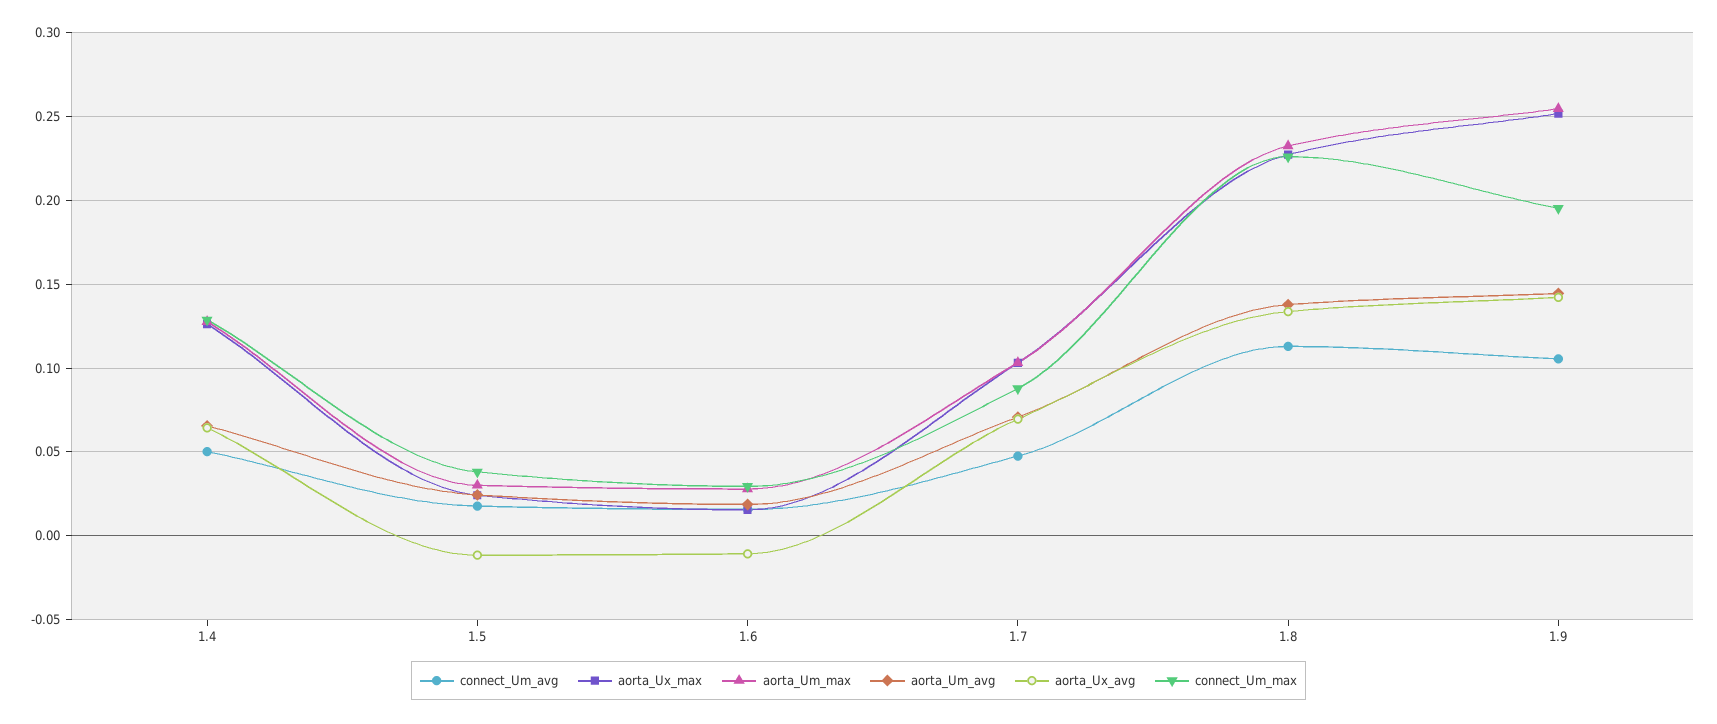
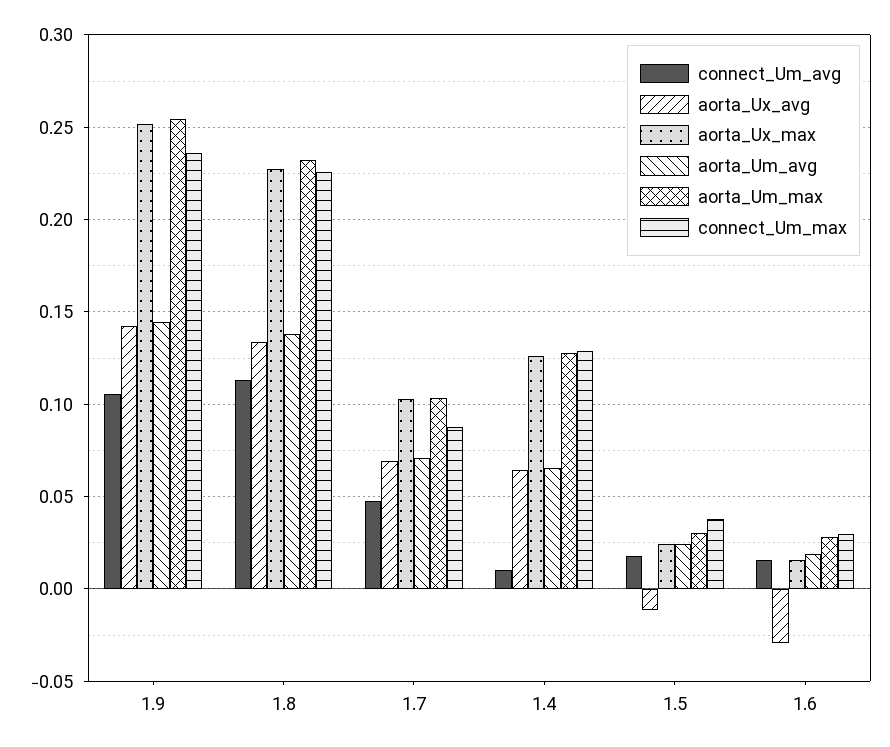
connect_Um_avg, 1.4: 0.05 -> 0.01
aorta_Ux_avg, 1.6: -0.01 -> -0.03
connect_Um_max, 1.9: 0.195 -> 0.235

